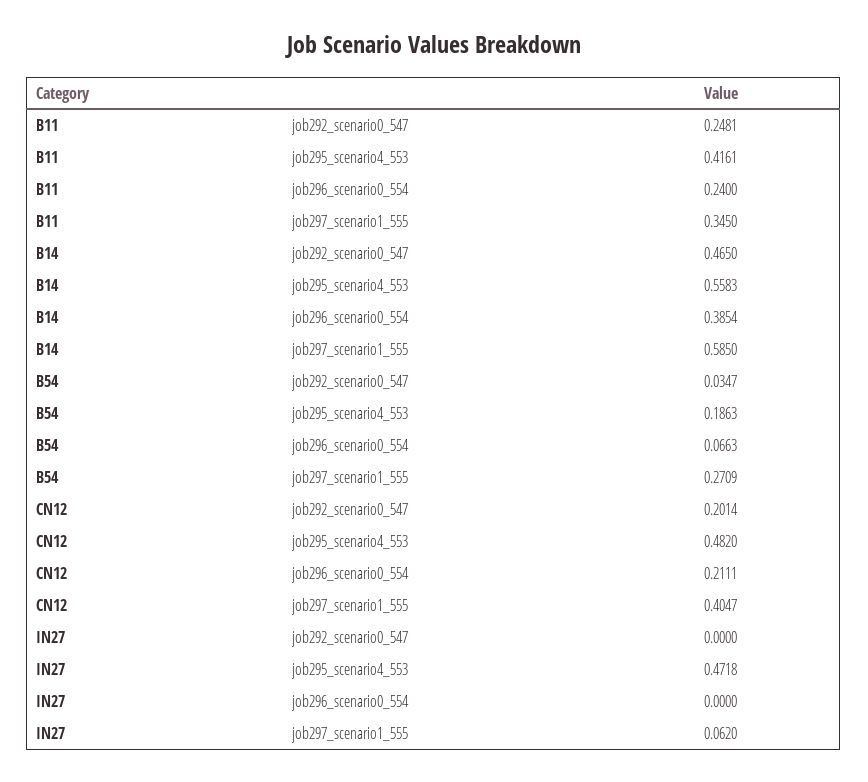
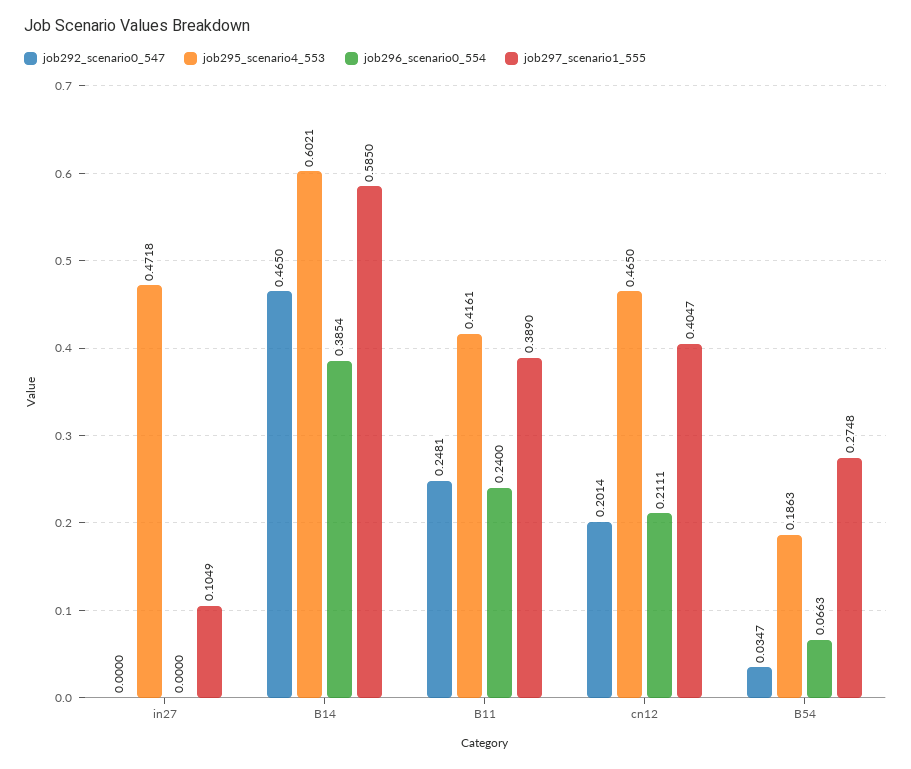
job297_scenario1_555, B11: 0.345 -> 0.389
job295_scenario4_553, B14: 0.5583 -> 0.6021
job297_scenario1_555, B54: 0.2709 -> 0.2748
job295_scenario4_553, CN12: 0.482 -> 0.465
job297_scenario1_555, IN27: 0.062 -> 0.1049

